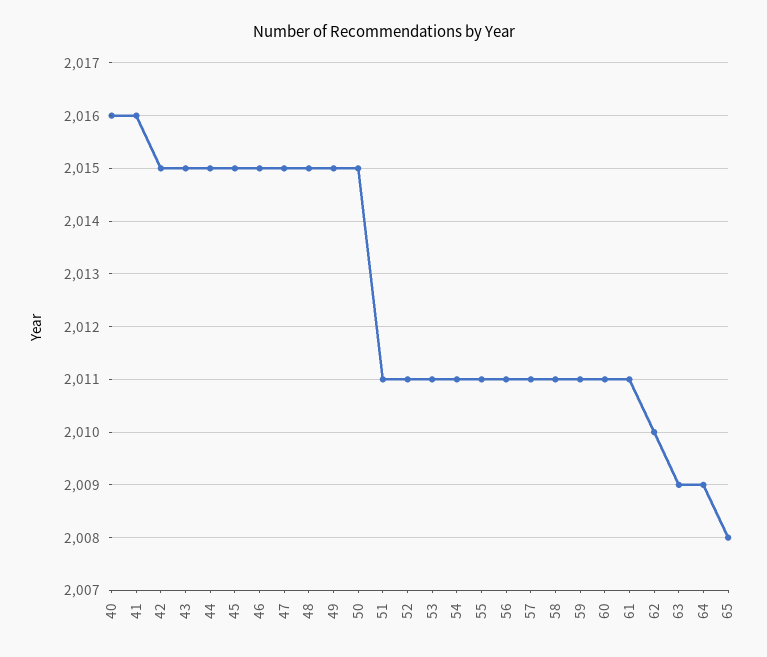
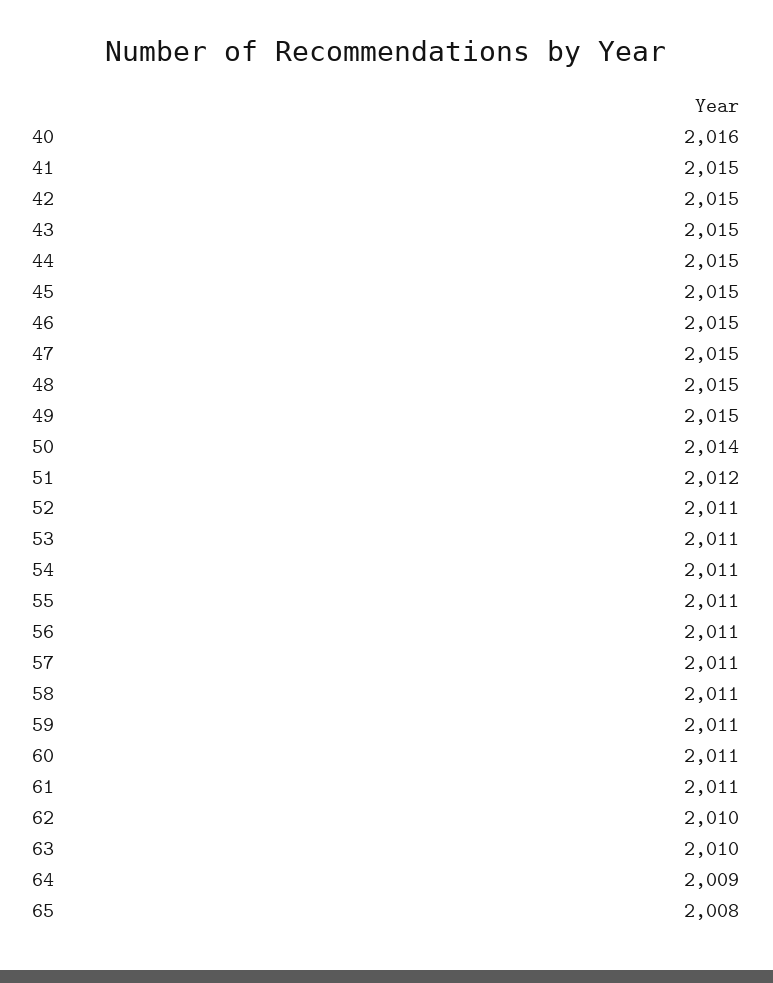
41: 2016 -> 2015
50: 2015 -> 2014
51: 2011 -> 2012
63: 2009 -> 2010

